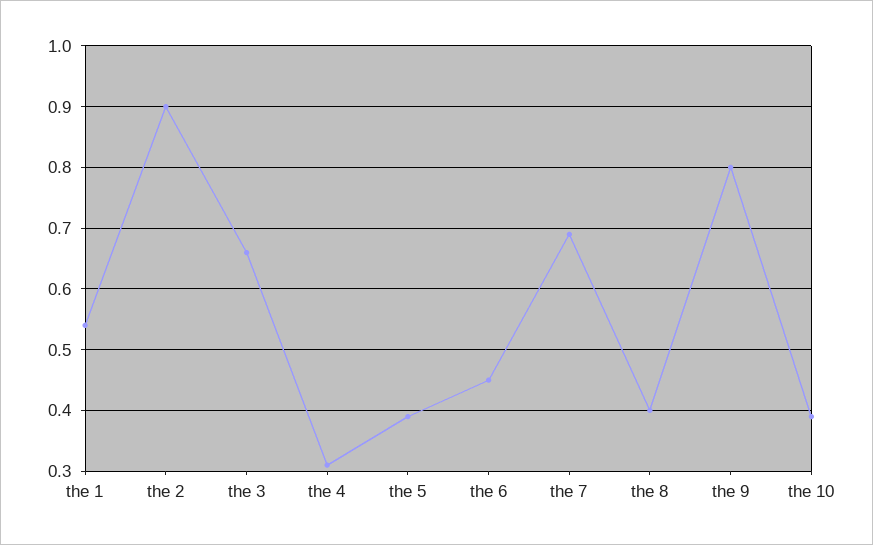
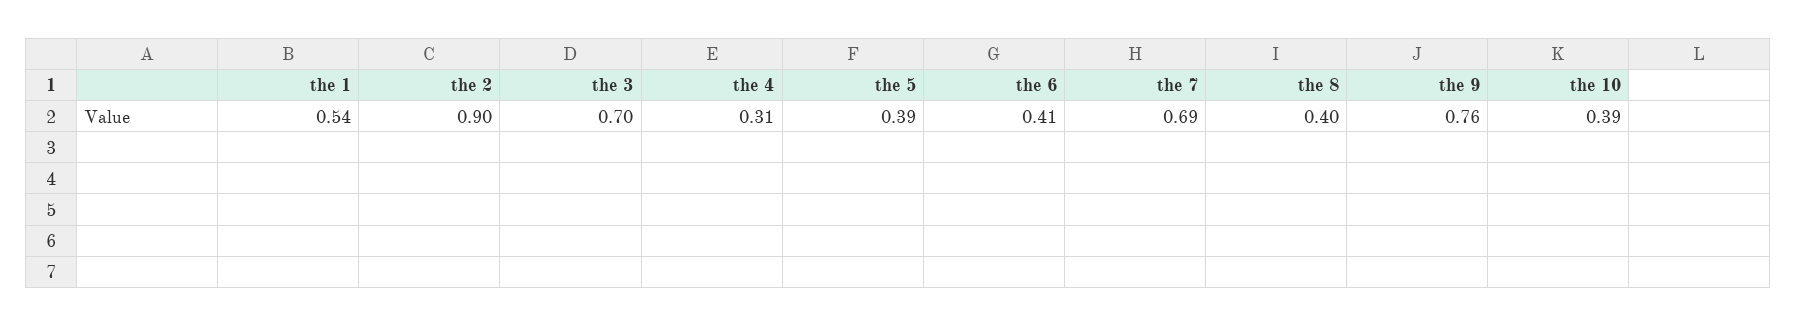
the 3: 0.66 -> 0.7
the 6: 0.45 -> 0.41
the 9: 0.8 -> 0.76

